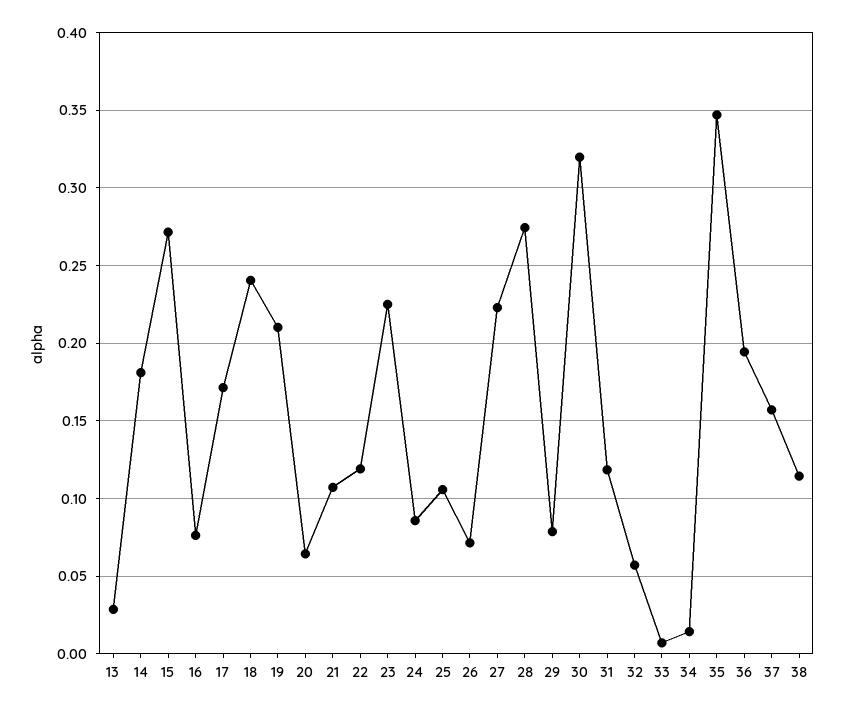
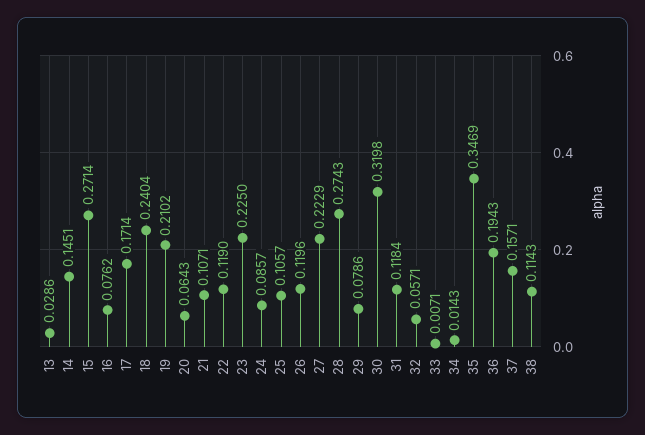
14: 0.18 -> 0.1451
26: 0.07 -> 0.1196

